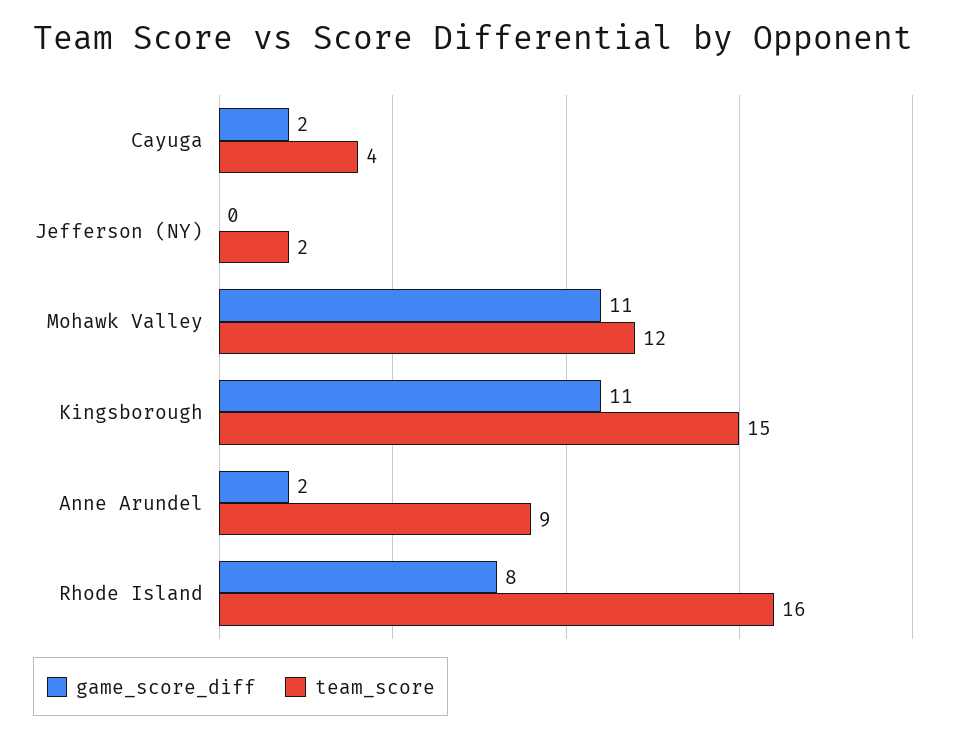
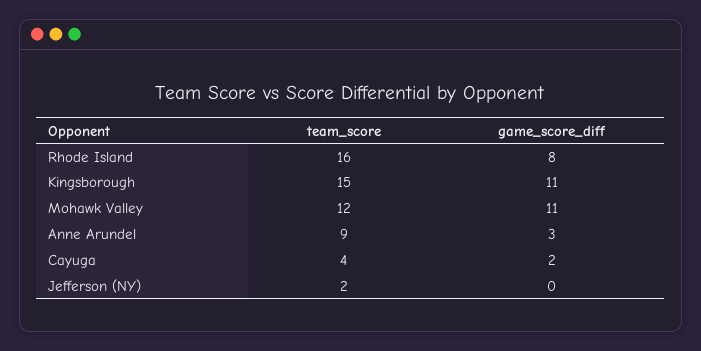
game_score_diff, Anne Arundel: 2 -> 3

